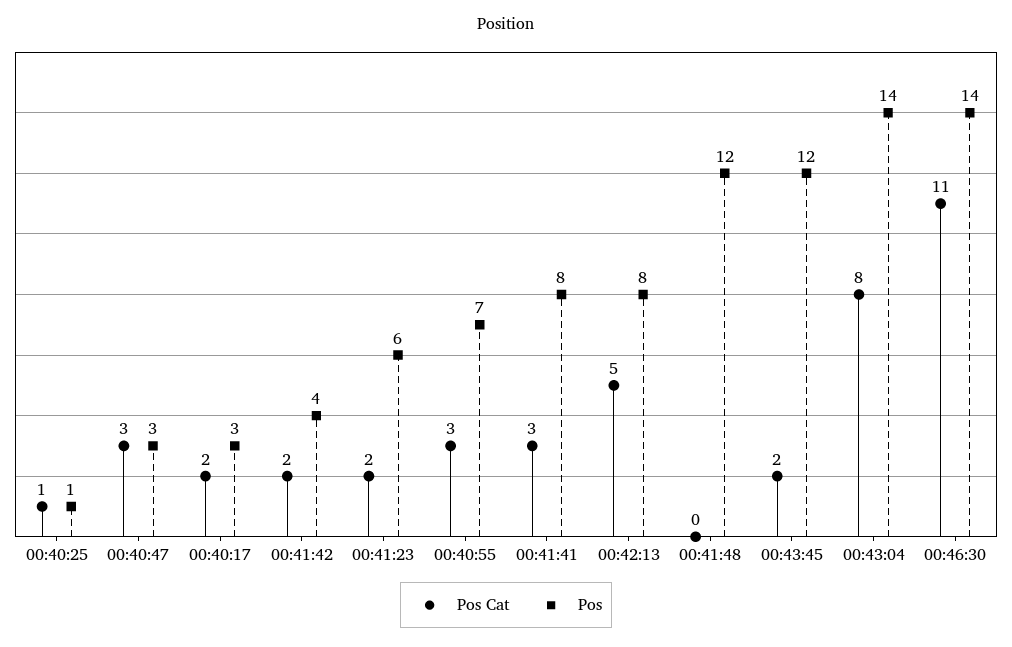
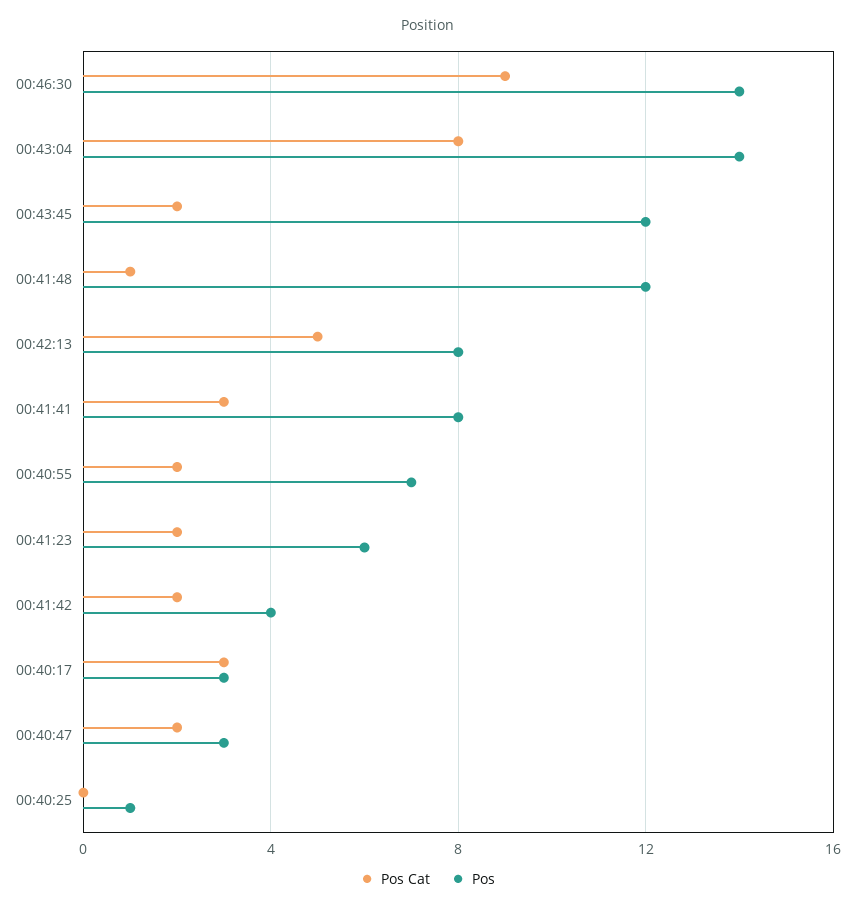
Pos Cat, 00:40:25: 1 -> 0
Pos Cat, 00:40:47: 3 -> 2
Pos Cat, 00:40:17: 2 -> 3
Pos Cat, 00:40:55: 3 -> 2
Pos Cat, 00:41:48: 0 -> 1
Pos Cat, 00:46:30: 11 -> 9

